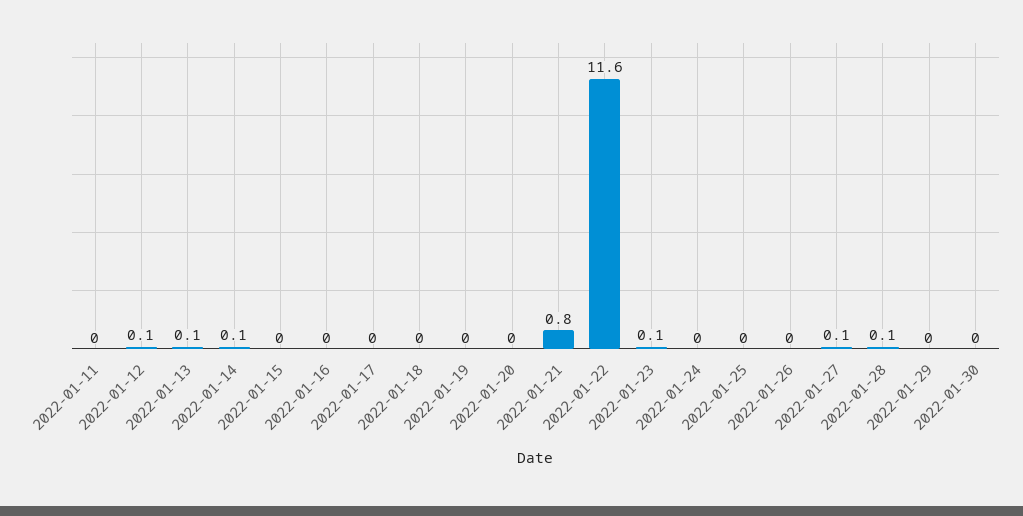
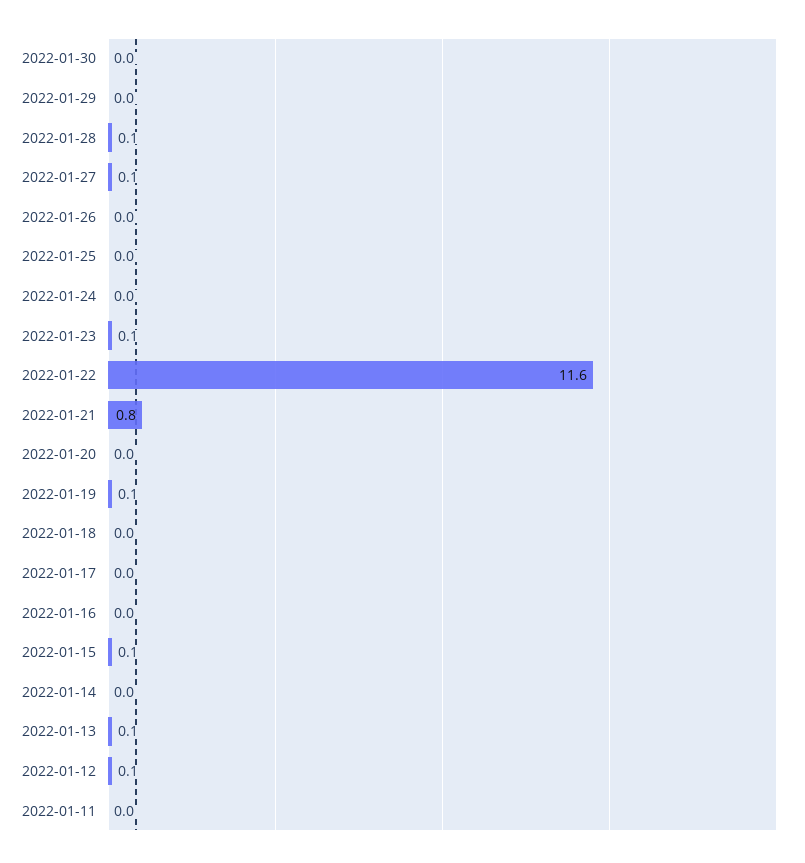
2022-01-14: 0.1 -> 0
2022-01-15: 0 -> 0.1
2022-01-19: 0 -> 0.1

